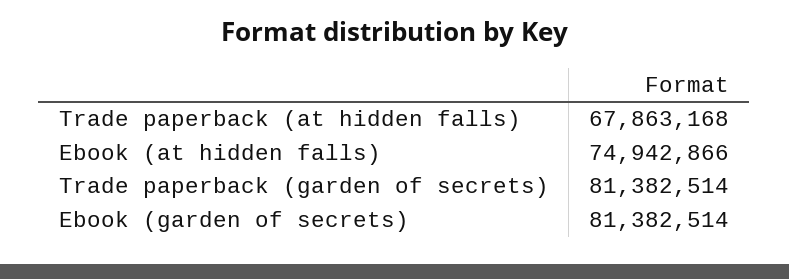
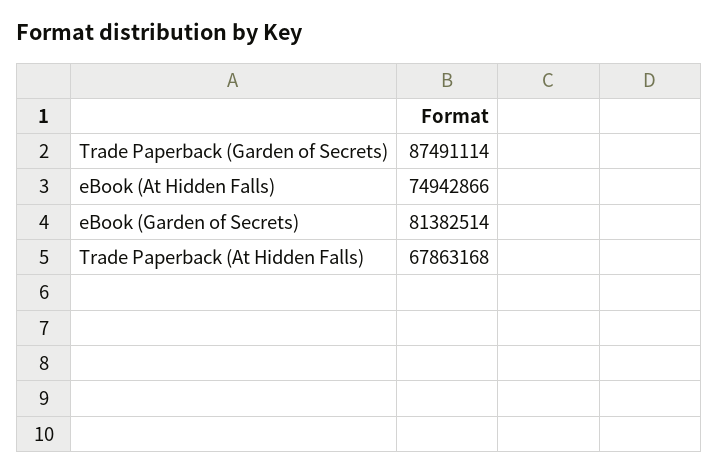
Trade paperback (garden of secrets): 81382514 -> 87491114

